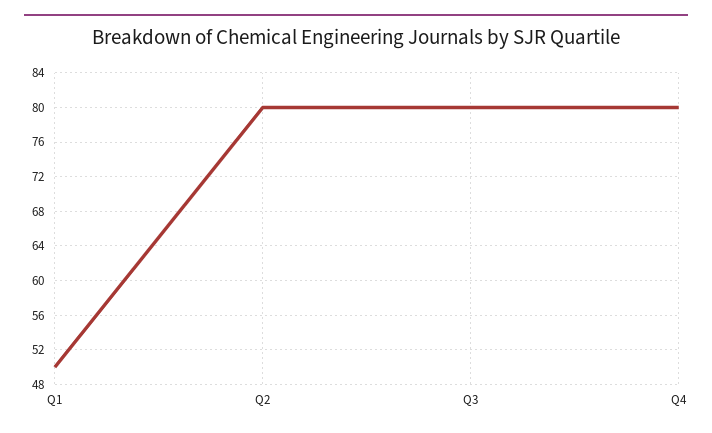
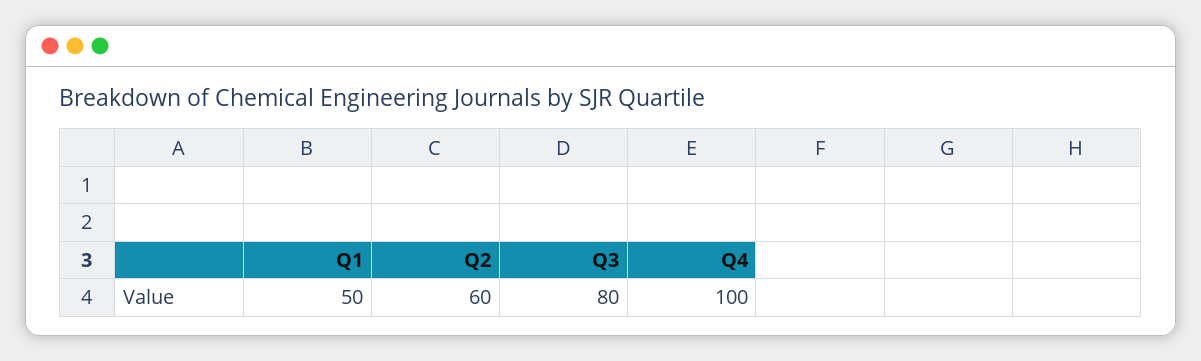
Q2: 80 -> 60
Q4: 80 -> 100

